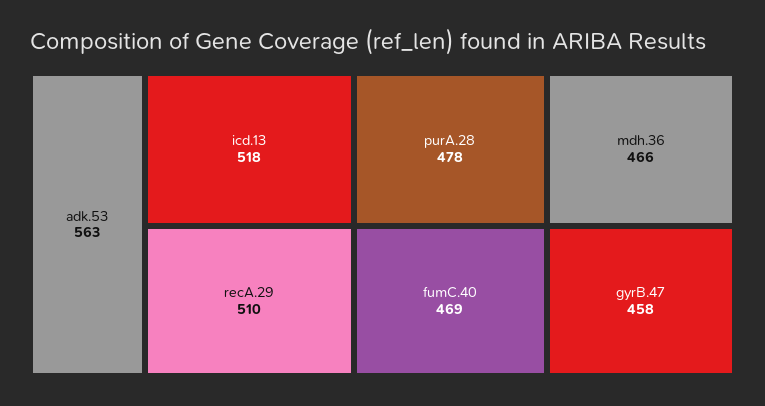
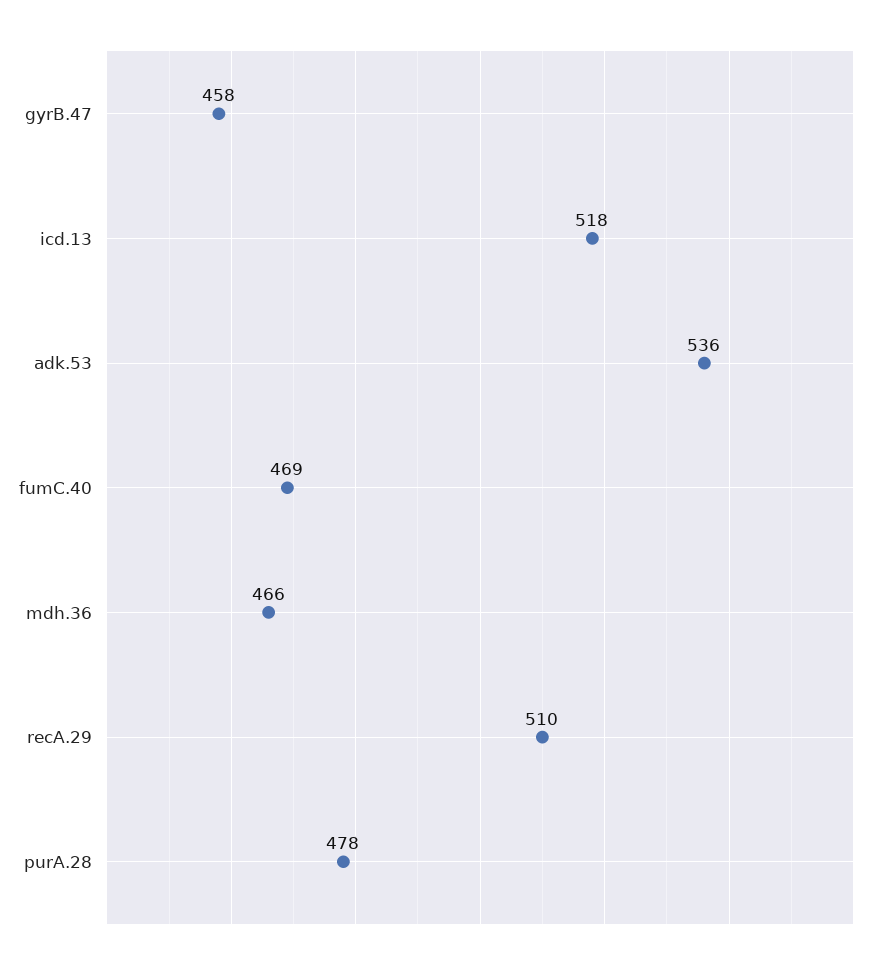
adk.53: 563 -> 536

